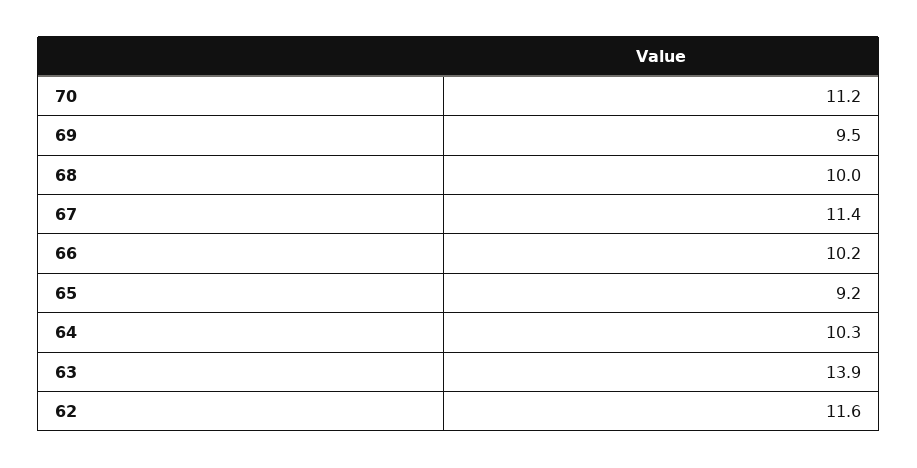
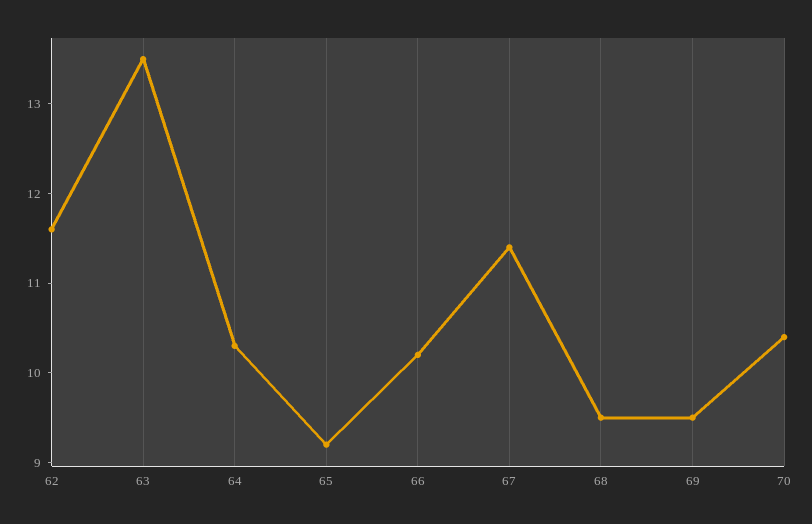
70: 11.2 -> 10.4
68: 10 -> 9.5
63: 13.9 -> 13.5

